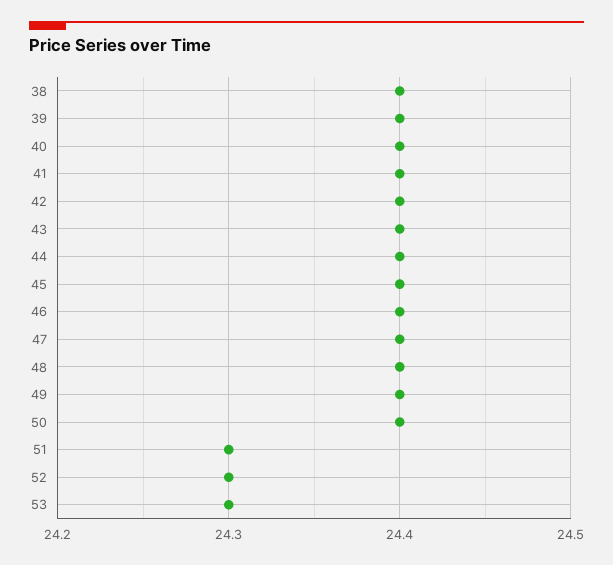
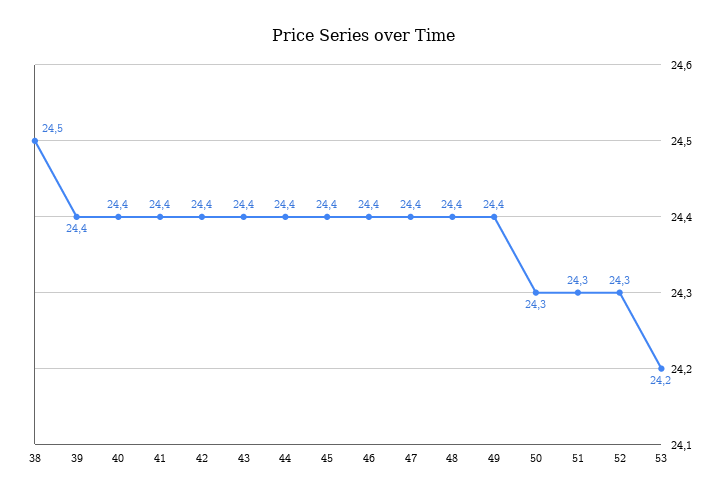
38: 24.4 -> 24.5
50: 24.4 -> 24.3
53: 24.3 -> 24.2

